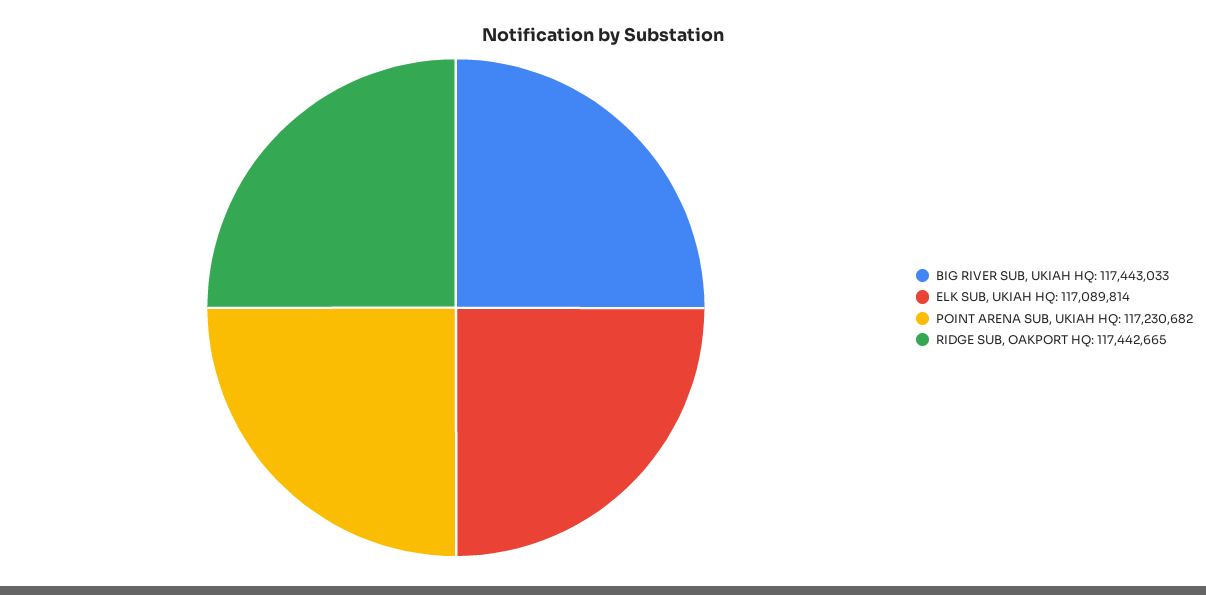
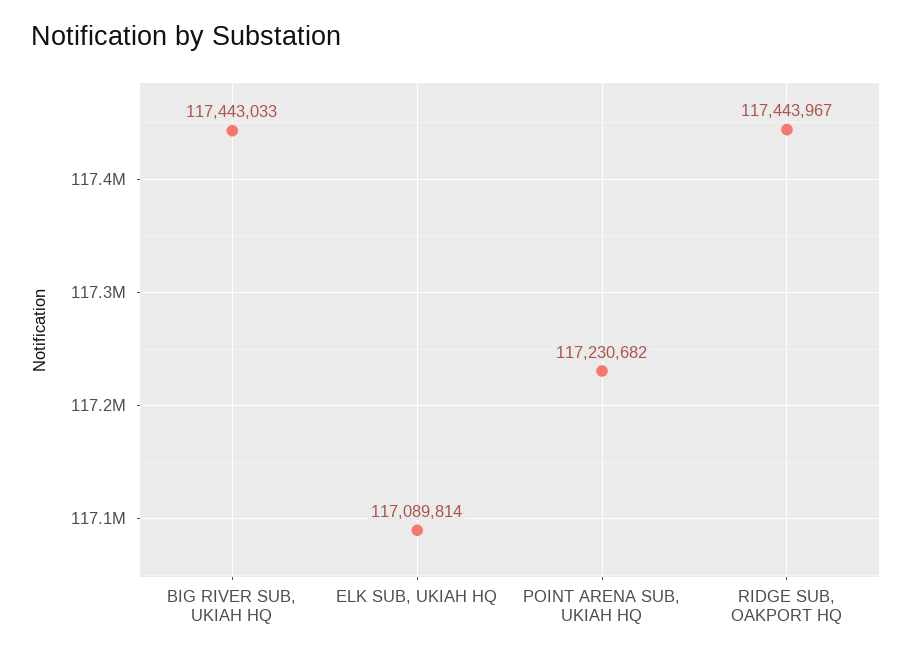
RIDGE SUB, OAKPORT HQ: 117442665 -> 117443967

